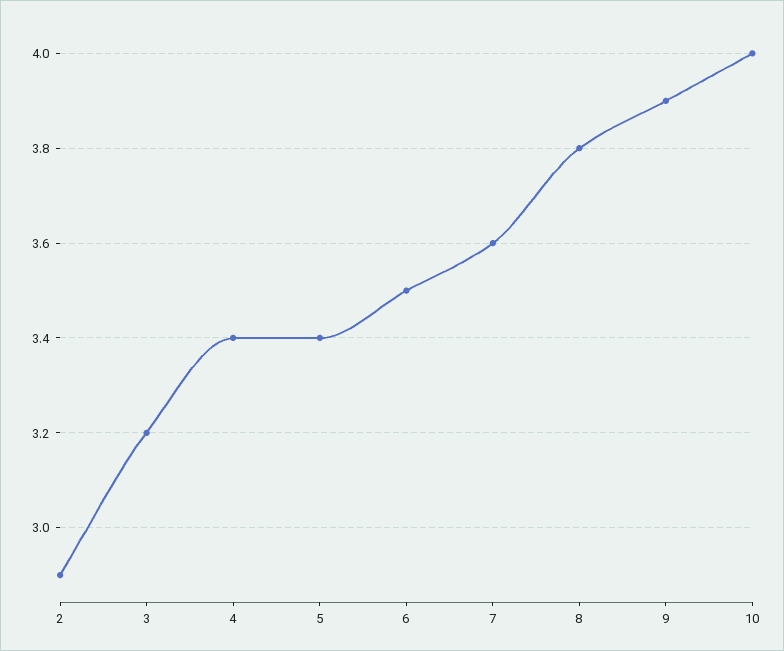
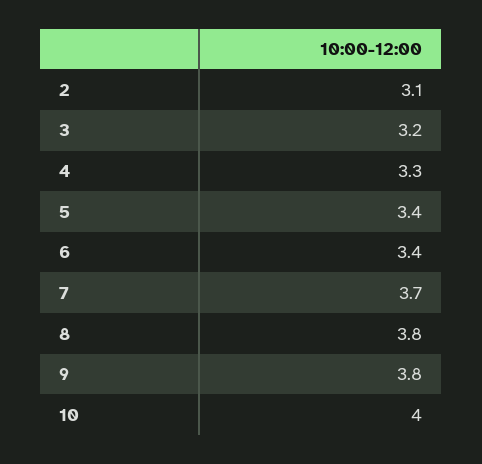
2: 2.9 -> 3.1
4: 3.4 -> 3.3
6: 3.5 -> 3.4
7: 3.6 -> 3.7
9: 3.9 -> 3.8

